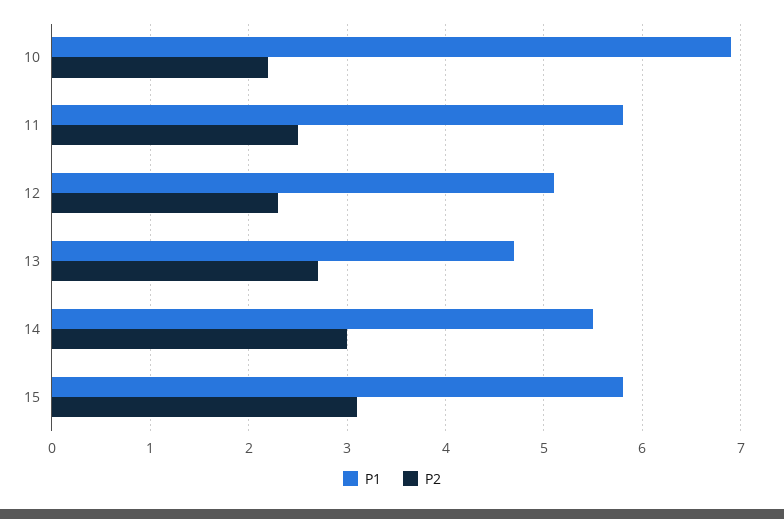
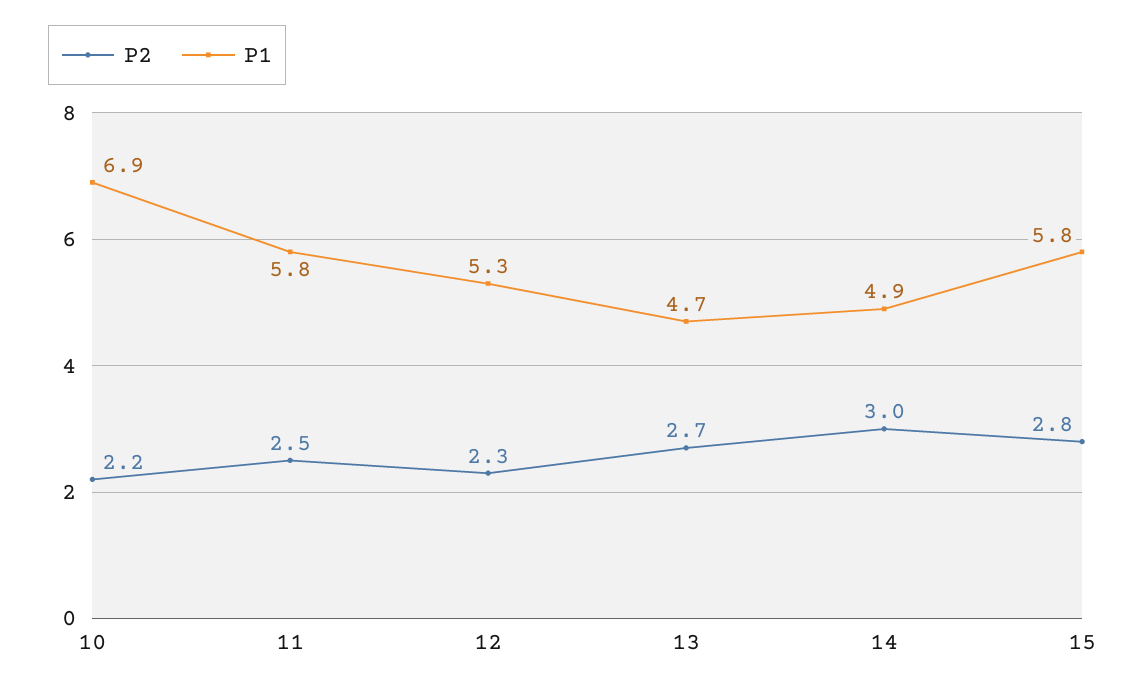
P1, 12: 5.1 -> 5.3
P1, 14: 5.5 -> 4.9
P2, 15: 3.1 -> 2.8

